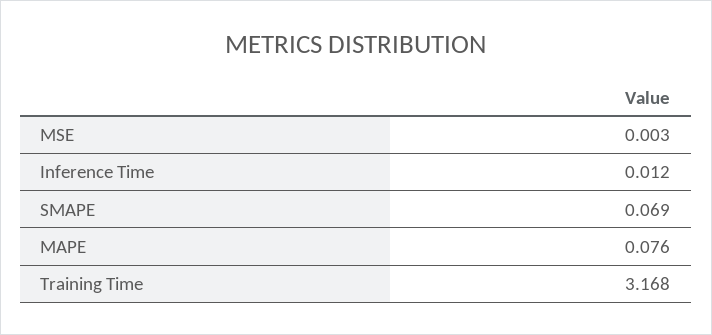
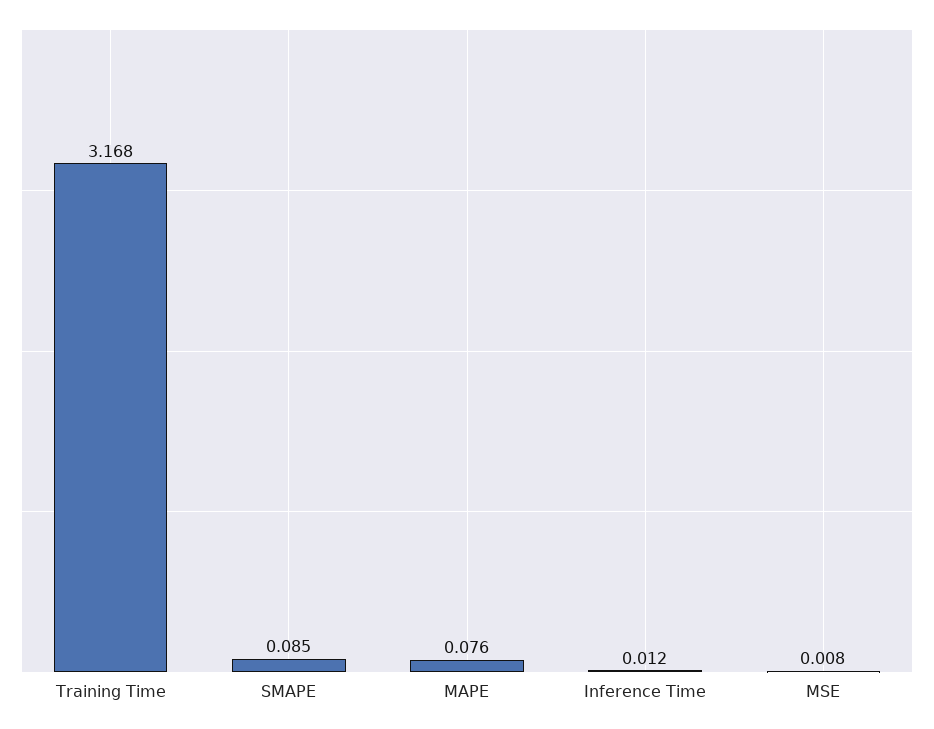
MSE: 0.003 -> 0.008
SMAPE: 0.069 -> 0.085

